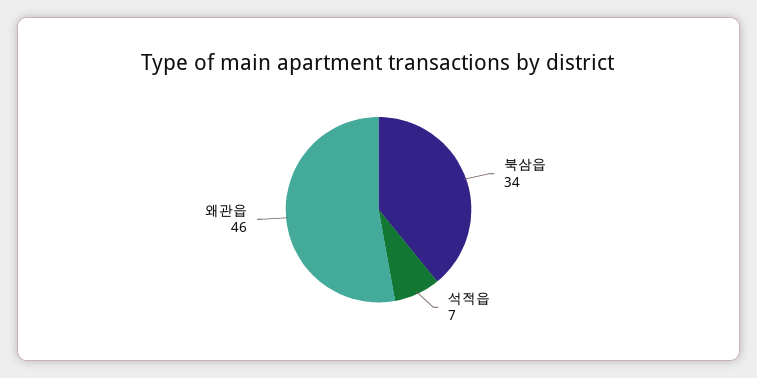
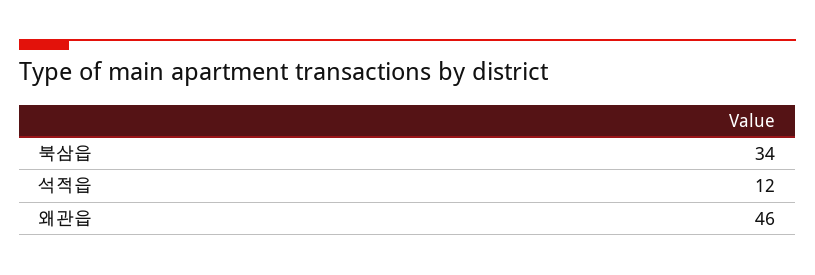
석적읍: 7 -> 12

